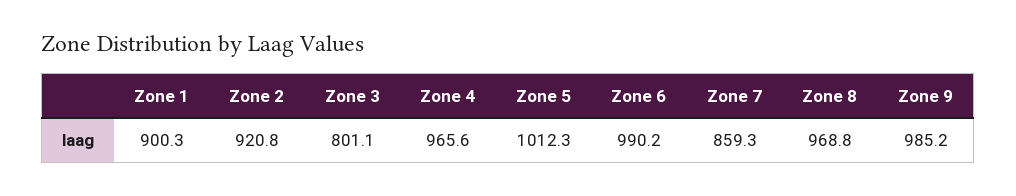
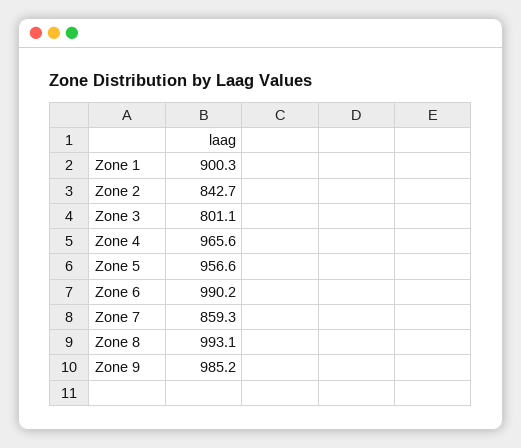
Zone 2: 920.8 -> 842.7
Zone 5: 1012.3 -> 956.6
Zone 8: 968.8 -> 993.1

